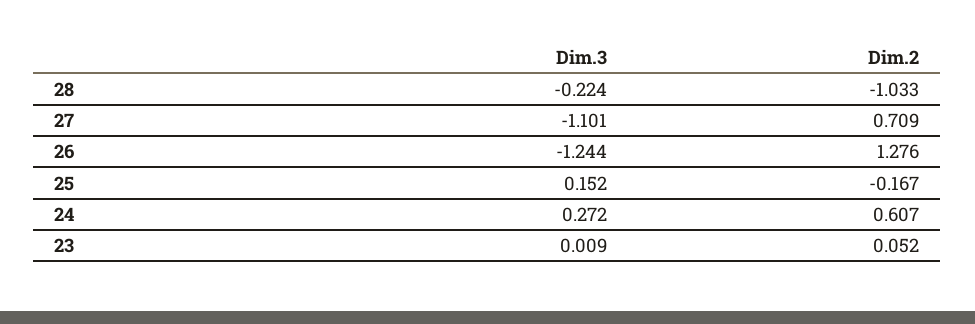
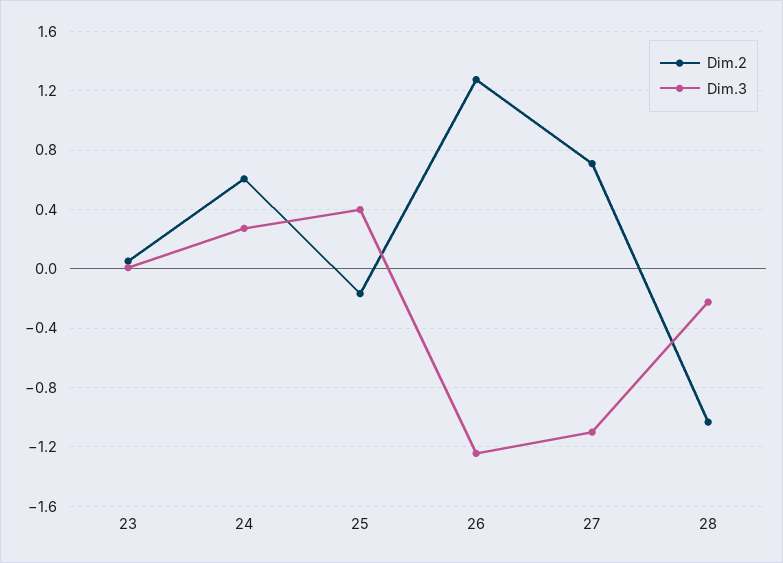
Dim.3, 25: 0.152 -> 0.4

